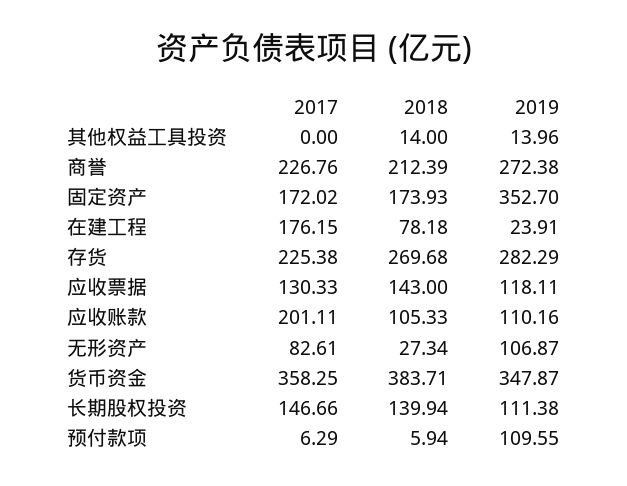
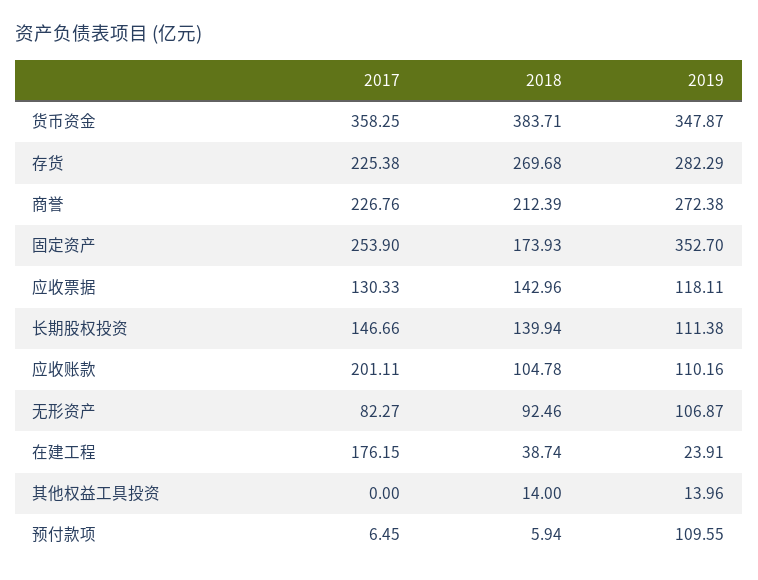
2017, 固定资产: 172.02 -> 253.9
2018, 在建工程: 78.18 -> 38.74
2018, 应收票据: 143 -> 142.96
2018, 应收账款: 105.33 -> 104.78
2017, 无形资产: 82.61 -> 82.27
2018, 无形资产: 27.34 -> 92.46
2017, 预付款项: 6.29 -> 6.45

